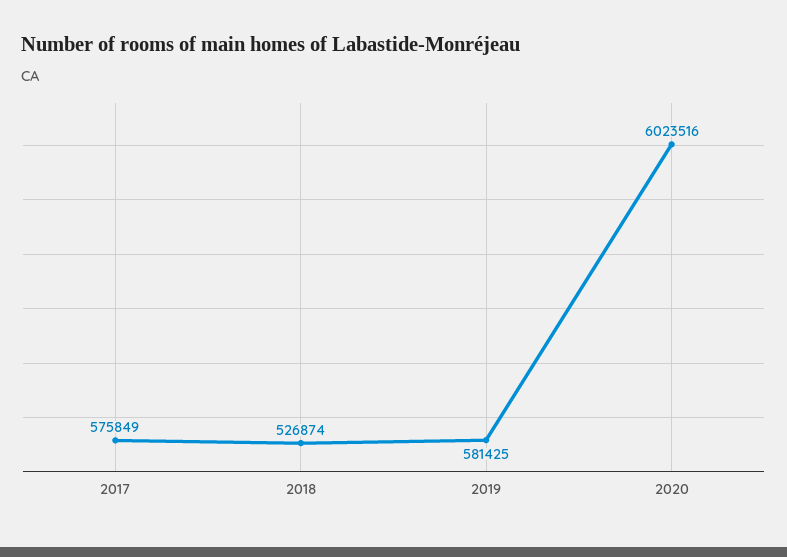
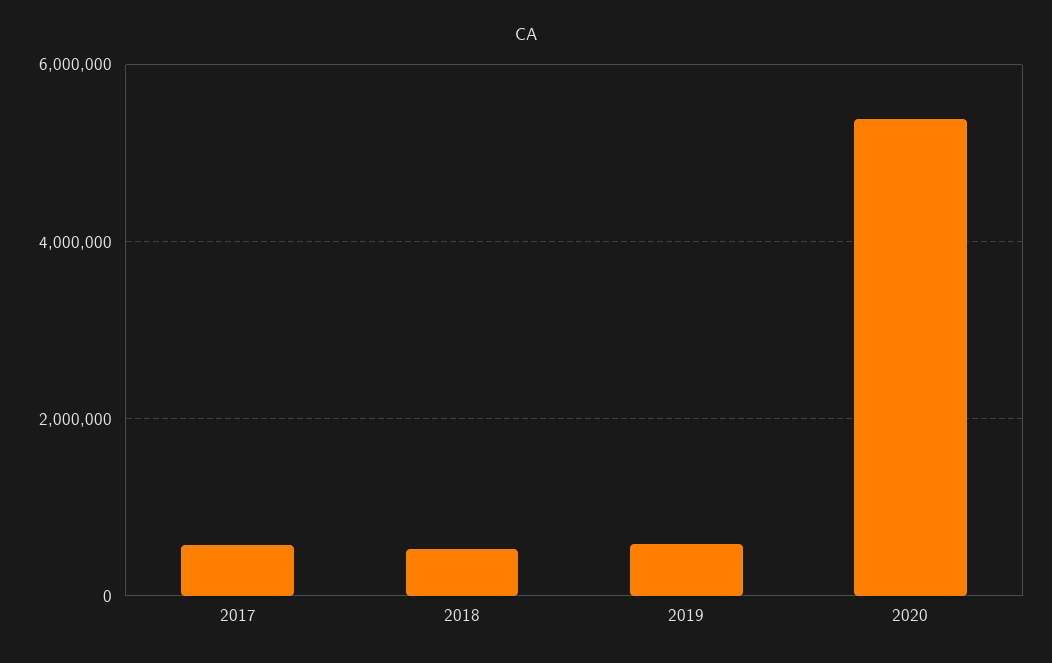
2020: 6023516 -> 5400000

